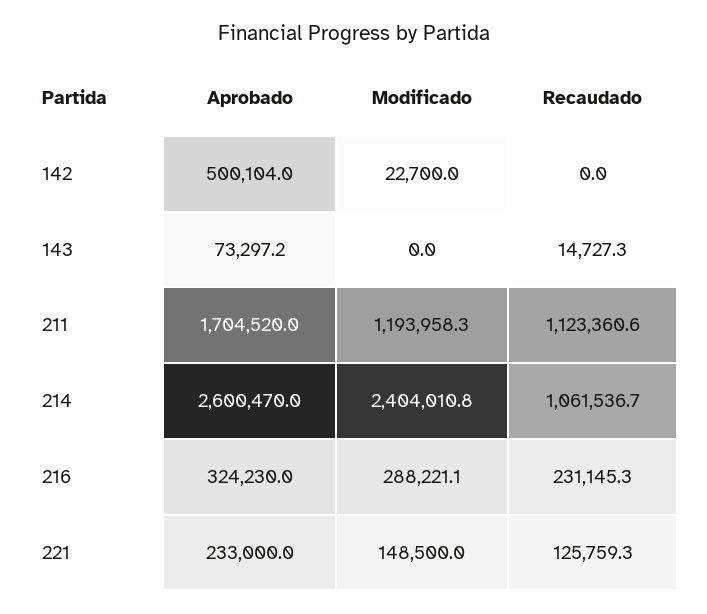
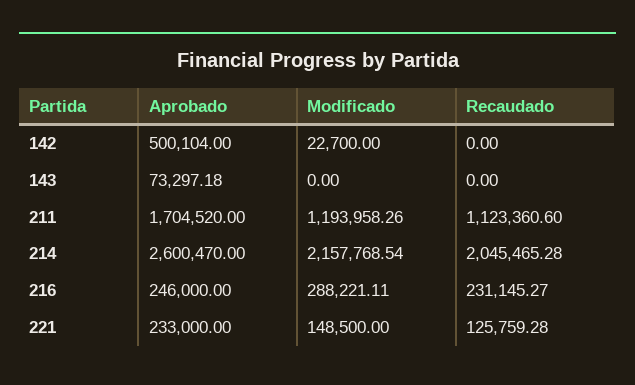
Recaudado, 143: 14727.3 -> 0
Modificado, 214: 2404010.8 -> 2157768.54
Recaudado, 214: 1061536.7 -> 2045465.28
Aprobado, 216: 324230 -> 246000

